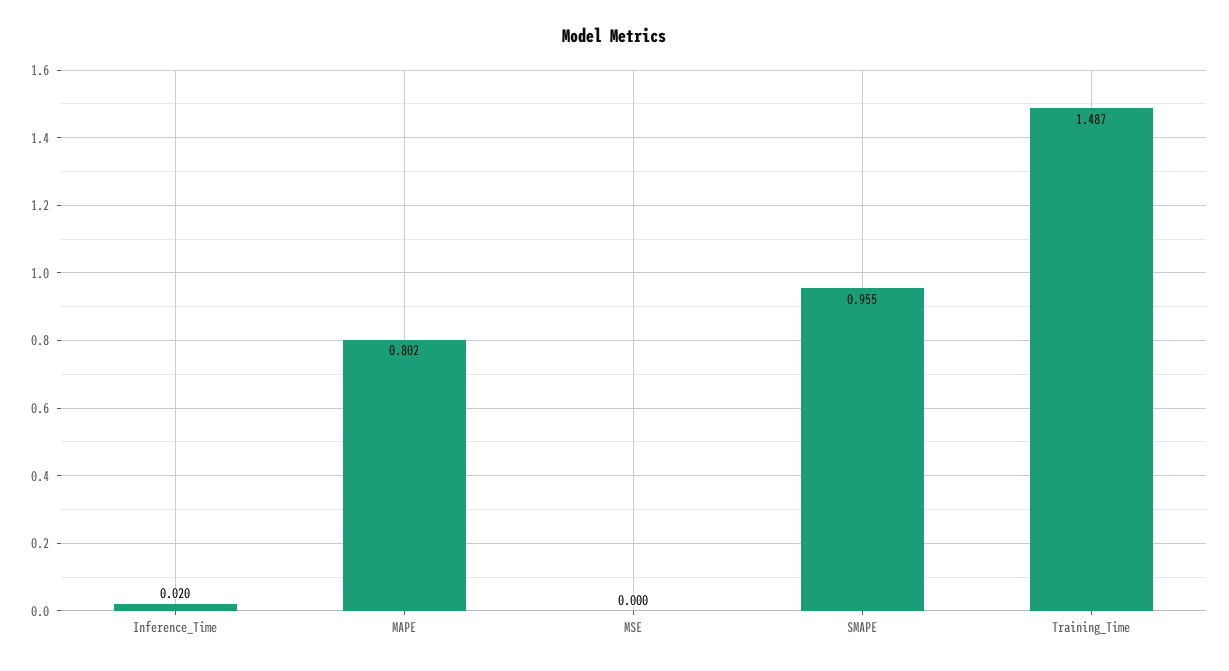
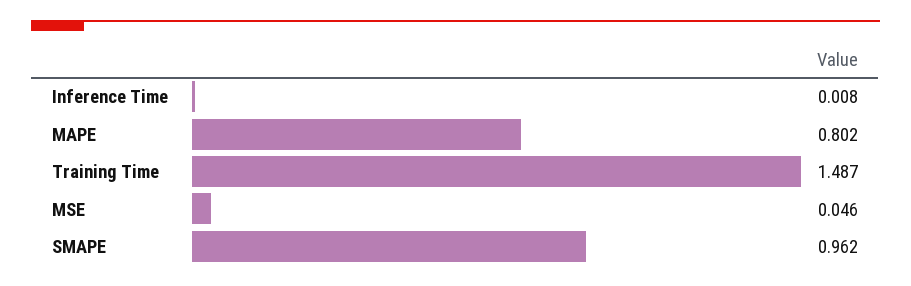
Inference_Time: 0.02 -> 0.008
MSE: 0 -> 0.046
SMAPE: 0.955 -> 0.962

